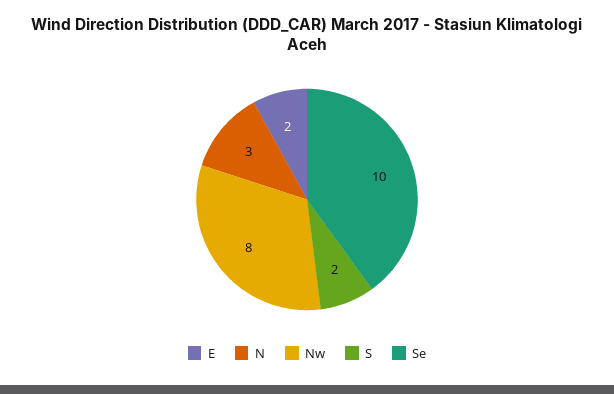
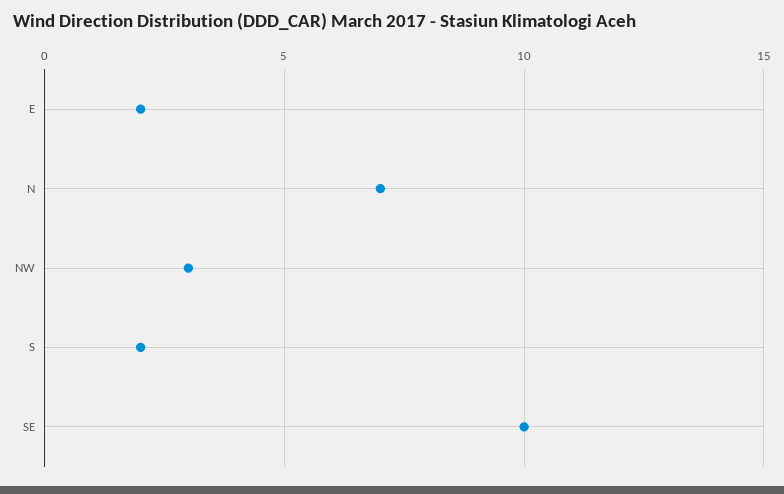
N: 3 -> 7
Nw: 8 -> 3

